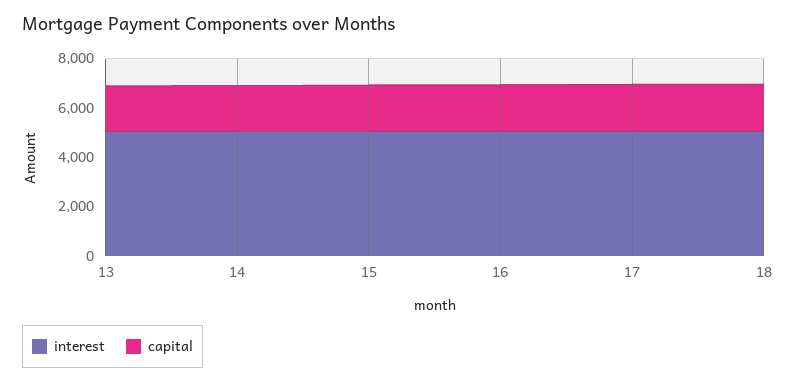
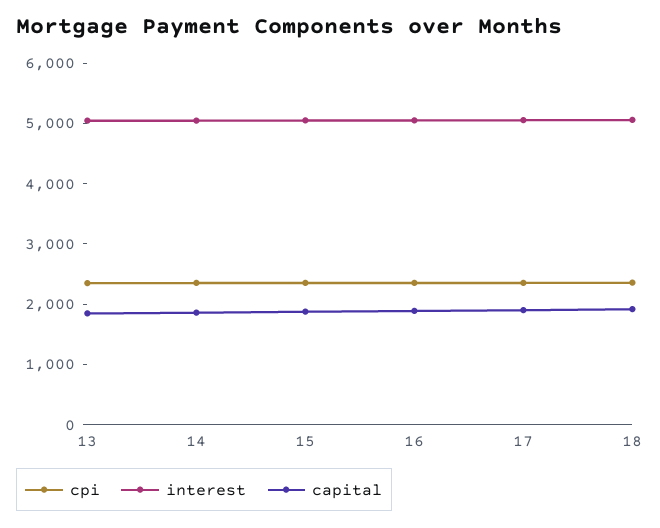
cpi, 13: none -> 2400
cpi, 14: none -> 2400
cpi, 15: none -> 2400
cpi, 16: none -> 2400
cpi, 17: none -> 2400
cpi, 18: none -> 2400

